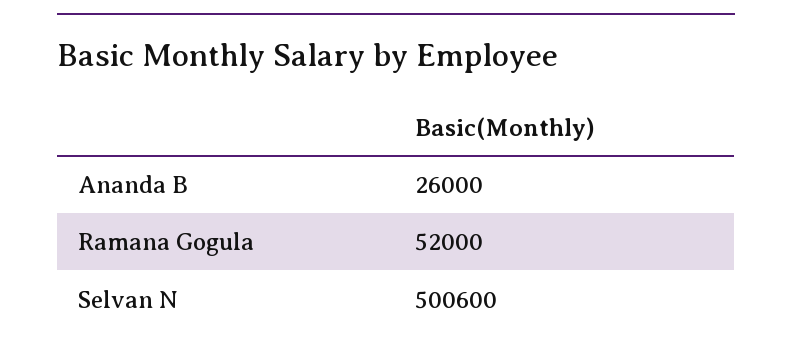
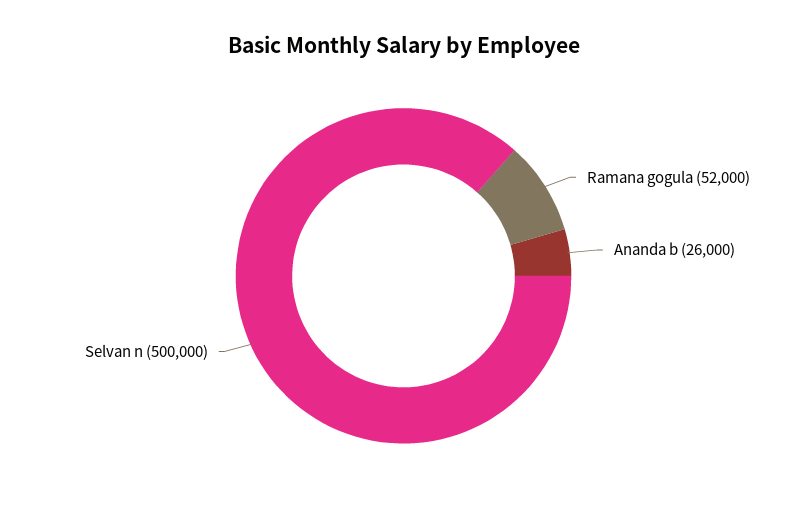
Selvan N: 500600 -> 500000

